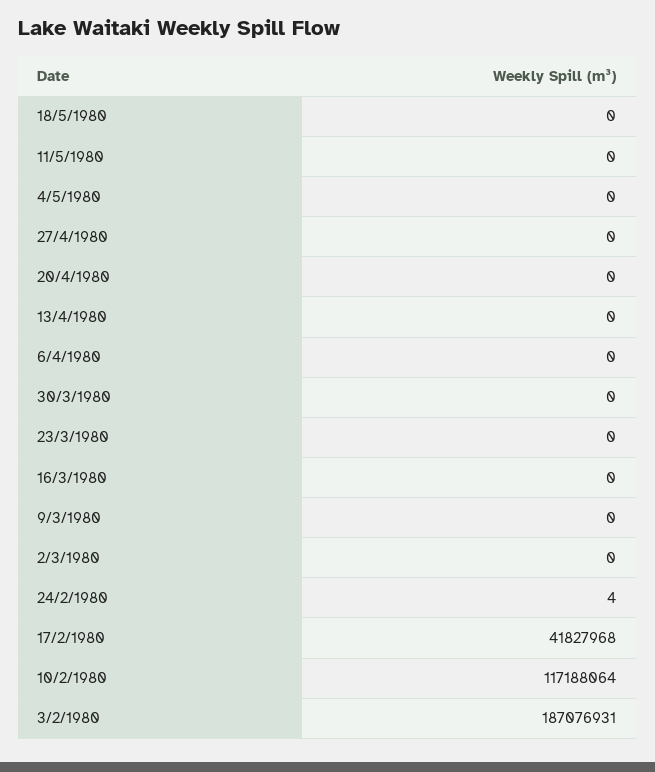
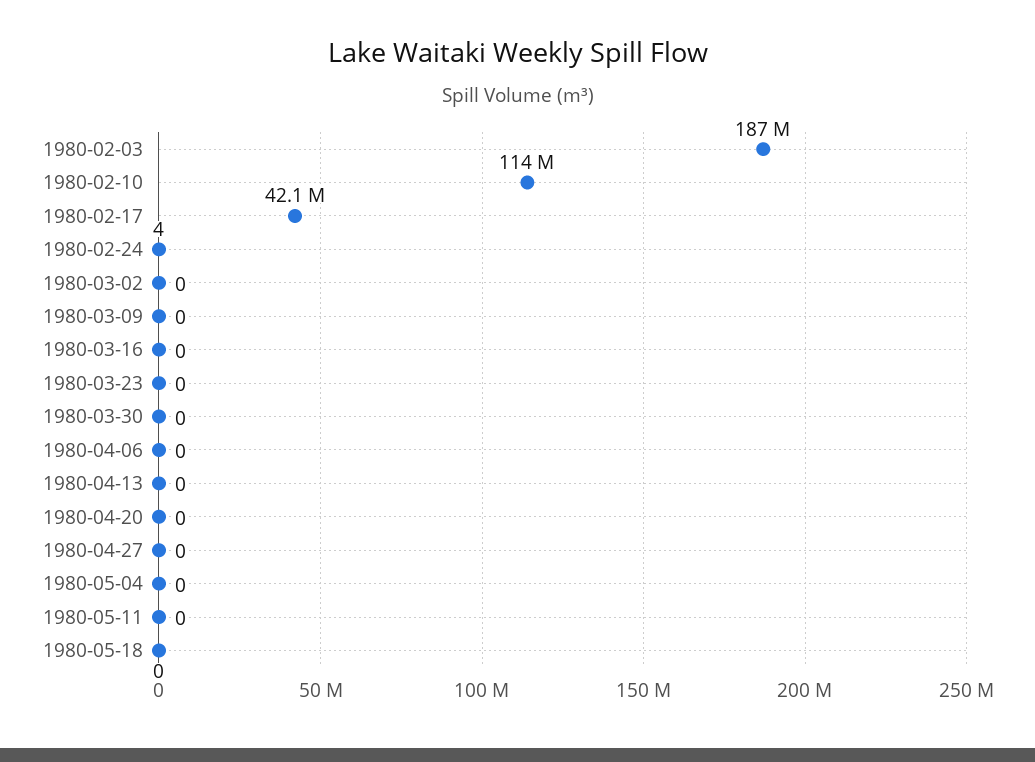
17/2/1980: 41827968 -> 42100000
10/2/1980: 117188064 -> 114000000

